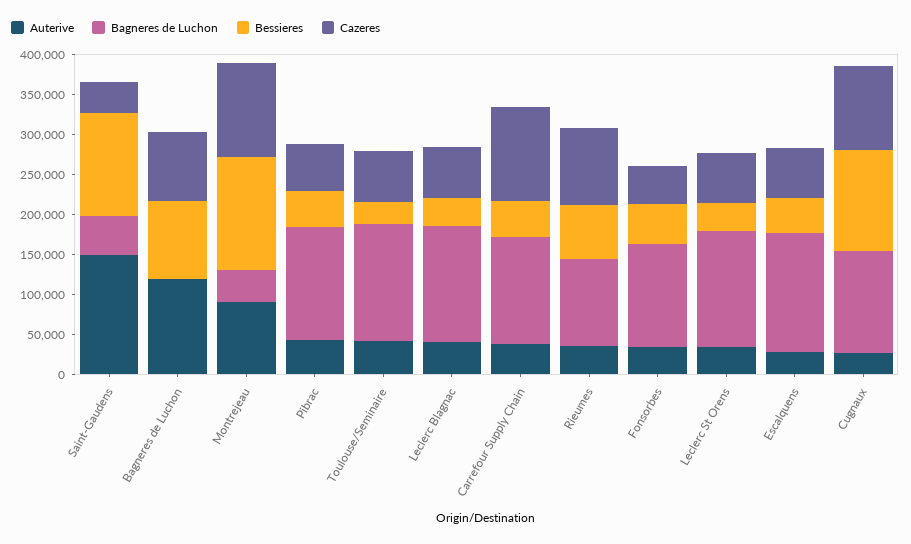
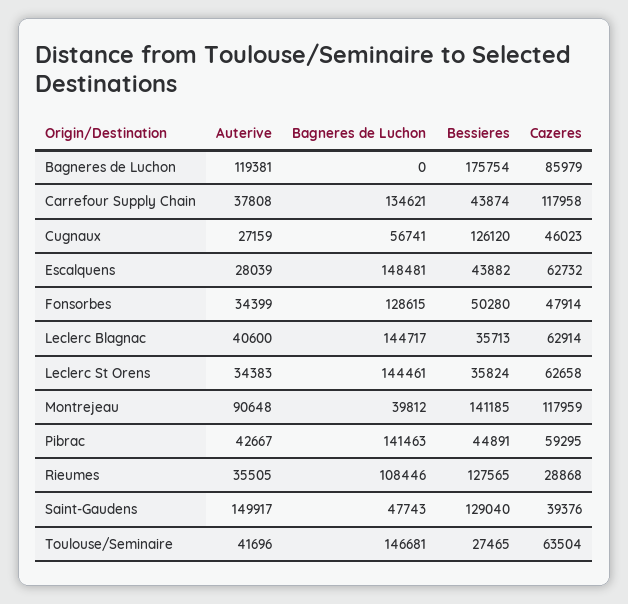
Bessieres, Bagneres de Luchon: 100000 -> 175754
Bessieres, Rieumes: 75000 -> 127565
Cazeres, Rieumes: 100000 -> 28868
Bagneres de Luchon, Cugnaux: 125000 -> 56741
Cazeres, Cugnaux: 100000 -> 46023

